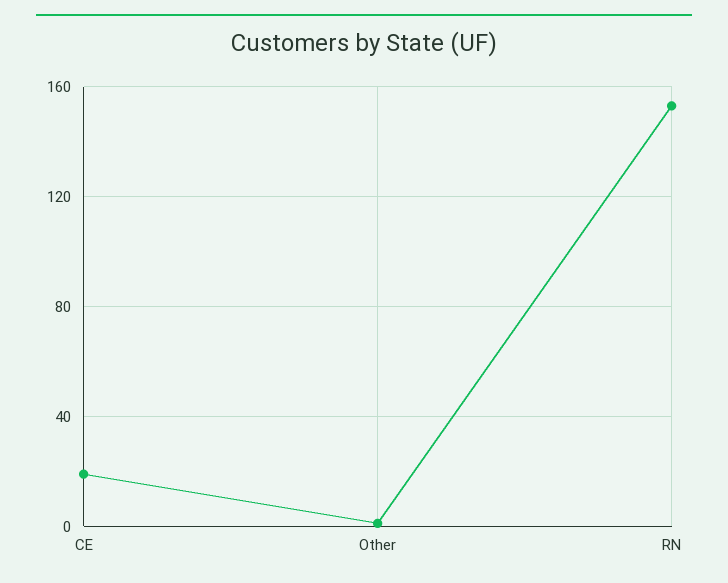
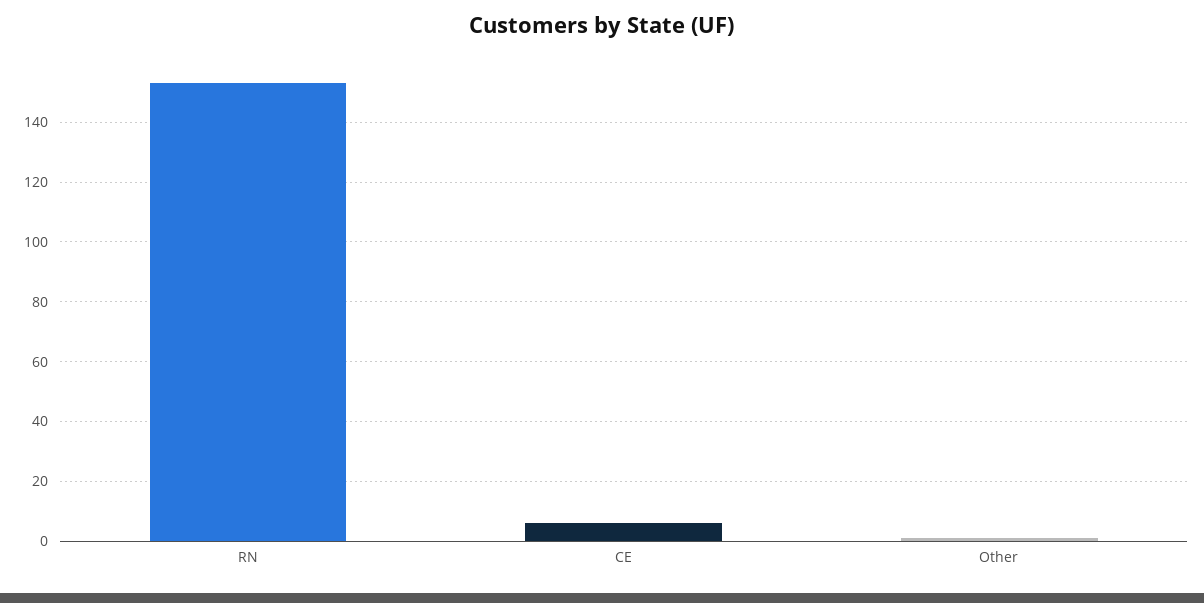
CE: 20 -> 5

